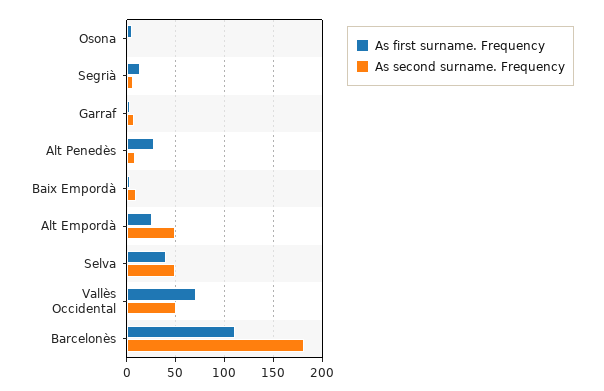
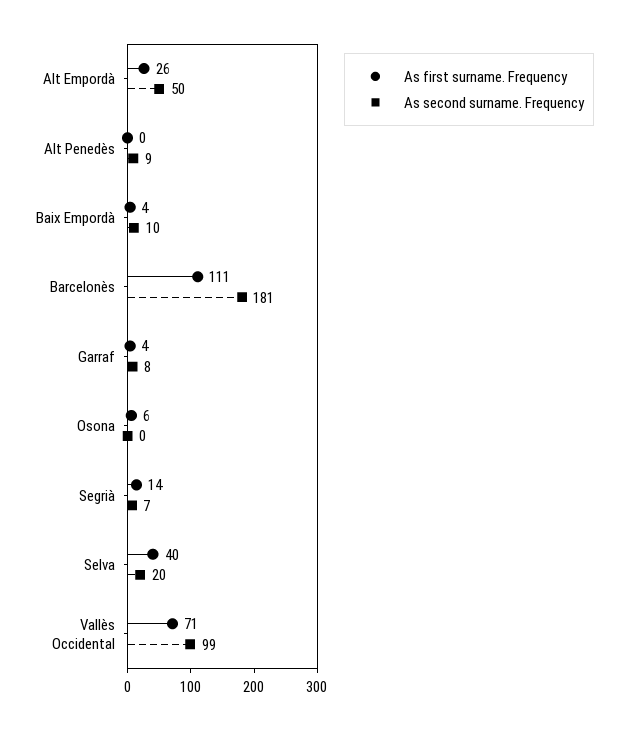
As first surname. Frequency, Alt Penedès: 30 -> 0
As second surname. Frequency, Selva: 50 -> 20
As second surname. Frequency, Vallès Occidental: 50 -> 99

